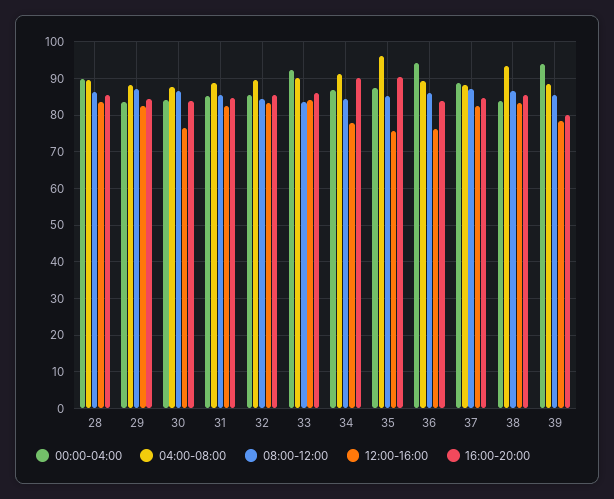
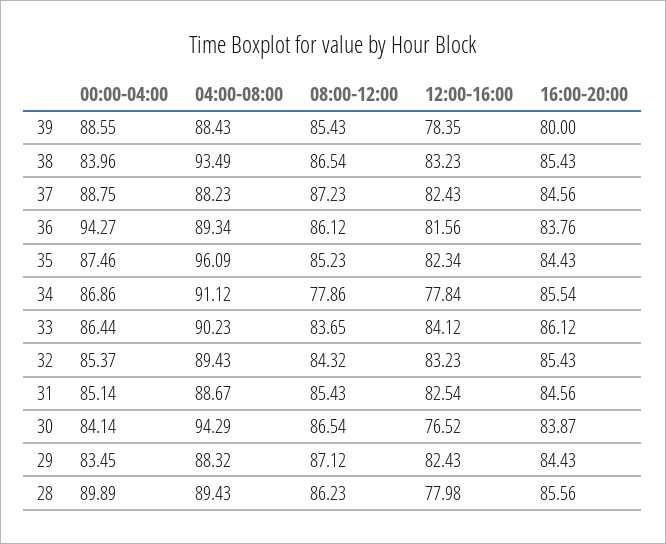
12:00-16:00, 28: 84 -> 77.98
04:00-08:00, 30: 88 -> 94.29
00:00-04:00, 33: 92 -> 86.44
08:00-12:00, 34: 84 -> 77.86
16:00-20:00, 34: 90 -> 85.54
12:00-16:00, 35: 76 -> 82.34
16:00-20:00, 35: 90 -> 84.43
12:00-16:00, 36: 76 -> 81.56
00:00-04:00, 39: 94 -> 88.55

